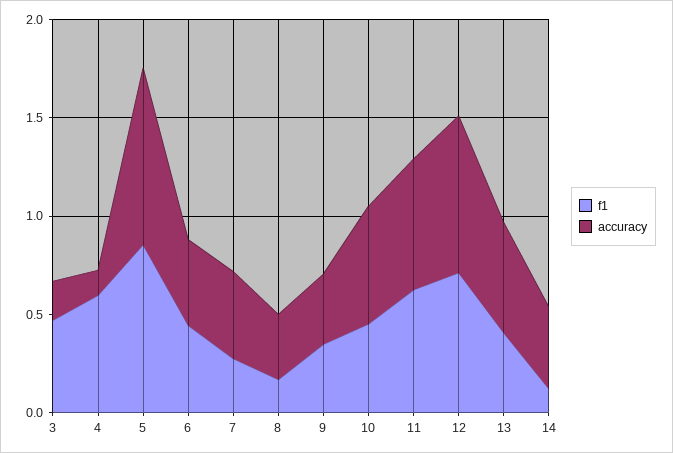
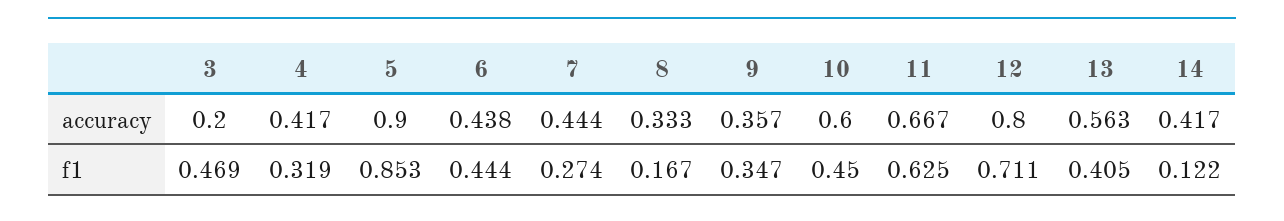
f1, 4: 0.6 -> 0.319
accuracy, 4: 0.1 -> 0.417

